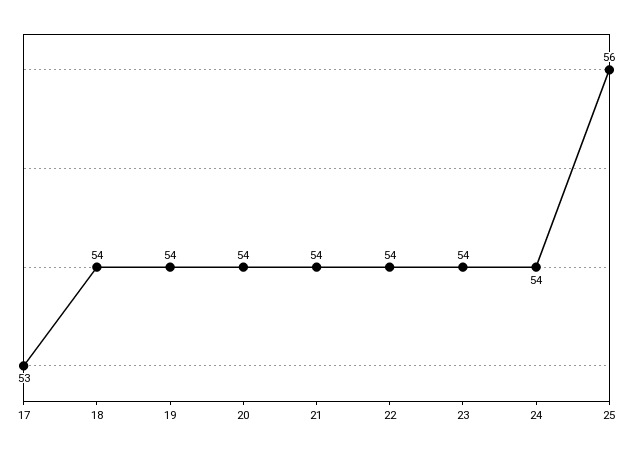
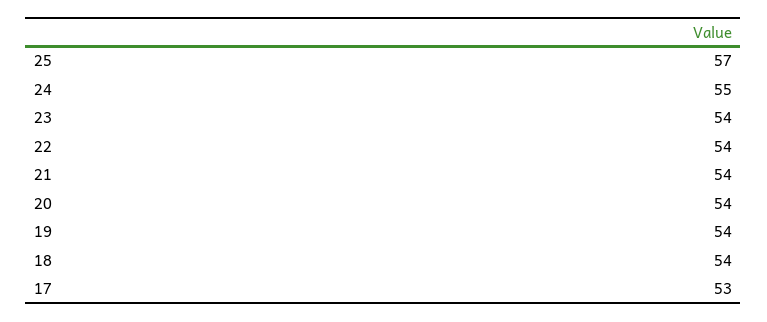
24: 54 -> 55
25: 56 -> 57

